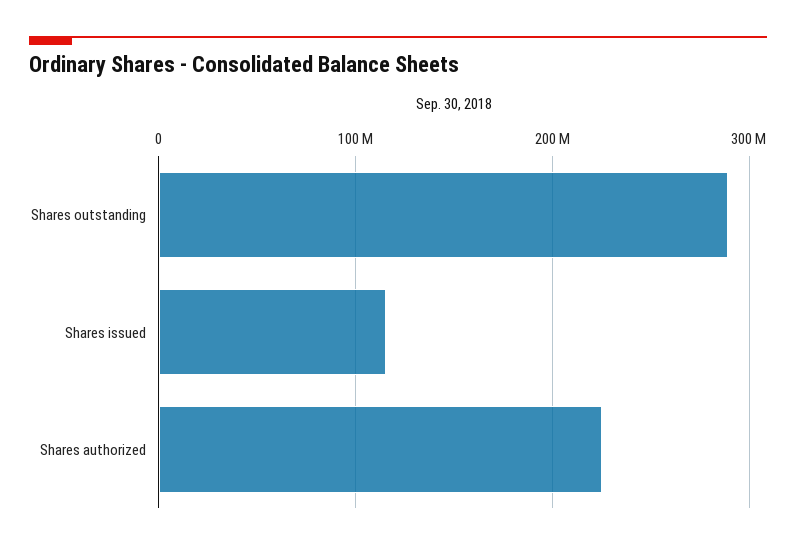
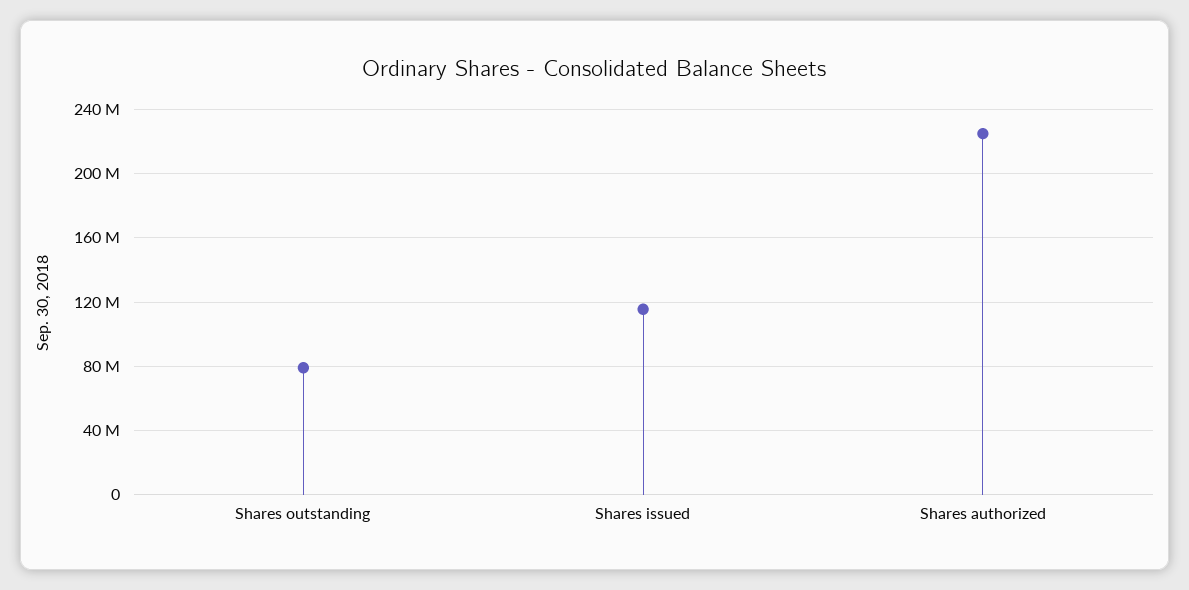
Shares outstanding: 290000000 -> 80000000

